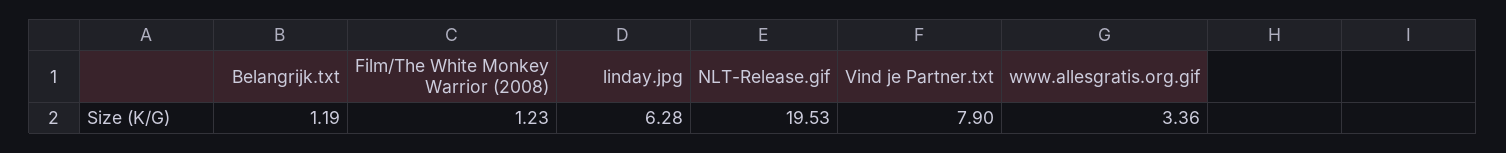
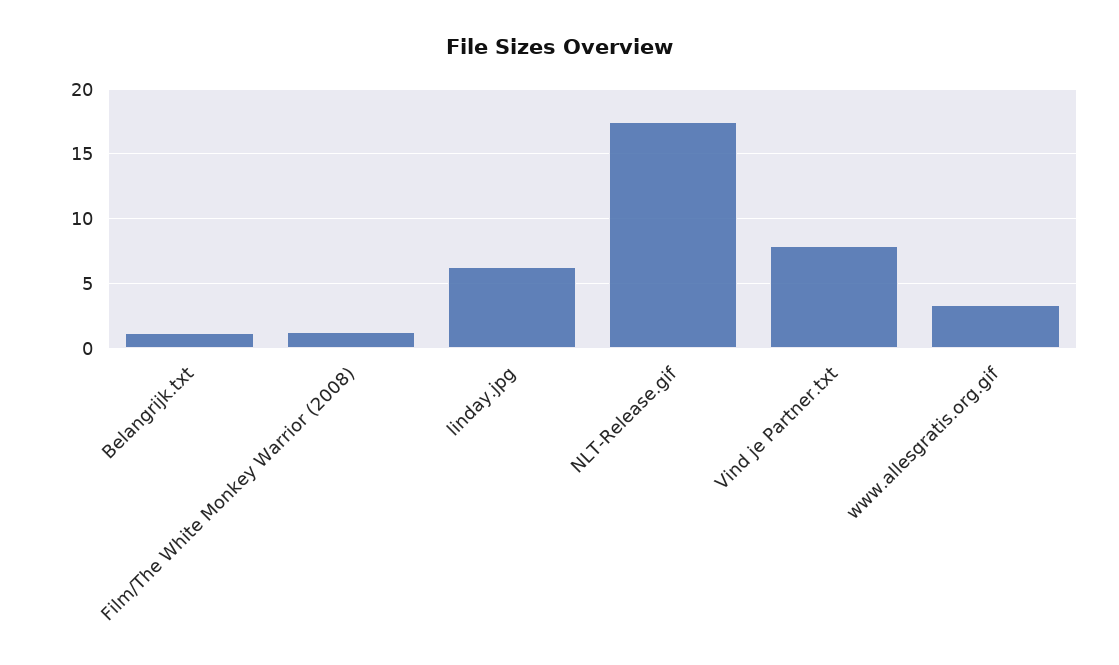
NLT-Release.gif: 19.53 -> 17.5

